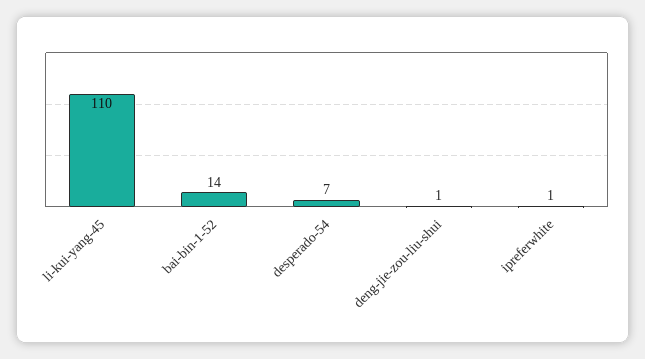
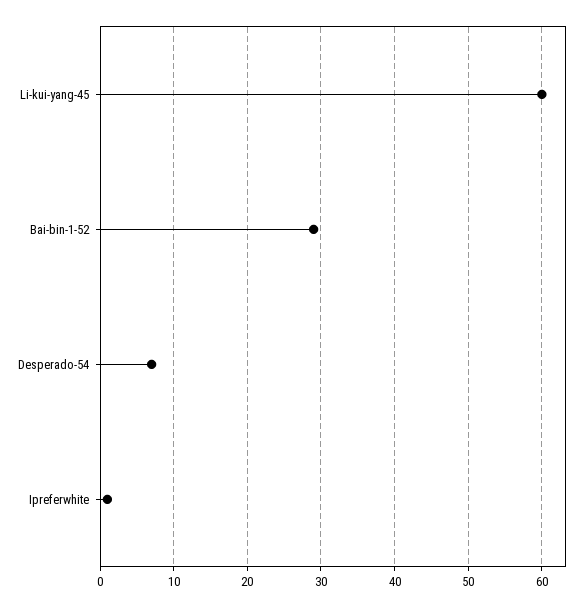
li-kui-yang-45: 110 -> 60
bai-bin-1-52: 14 -> 29
deng-jie-zou-liu-shui: 1 -> none

